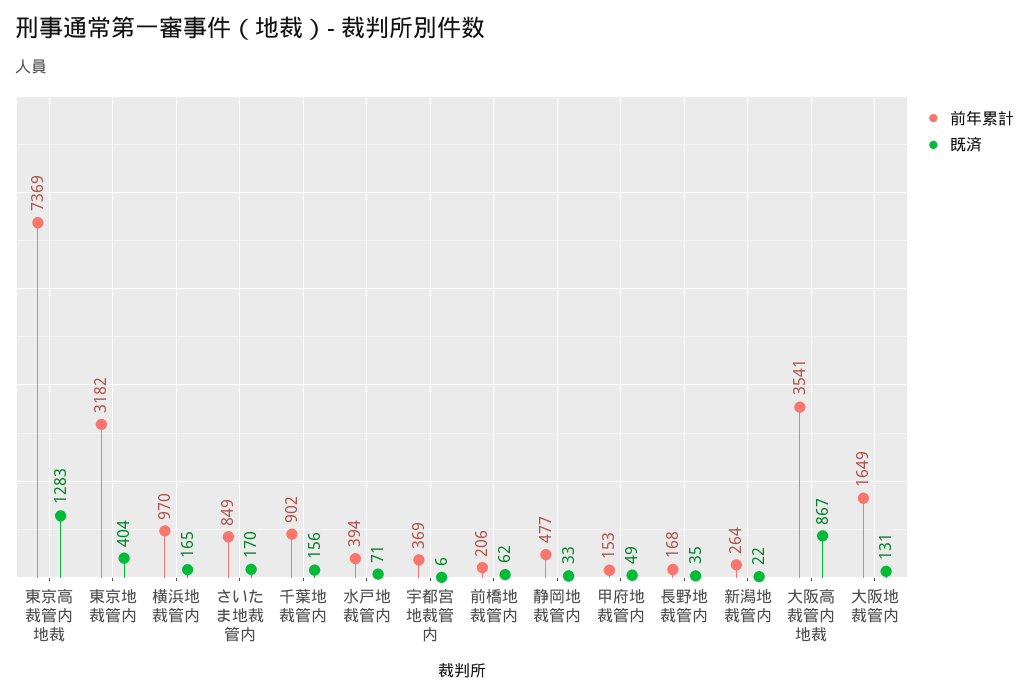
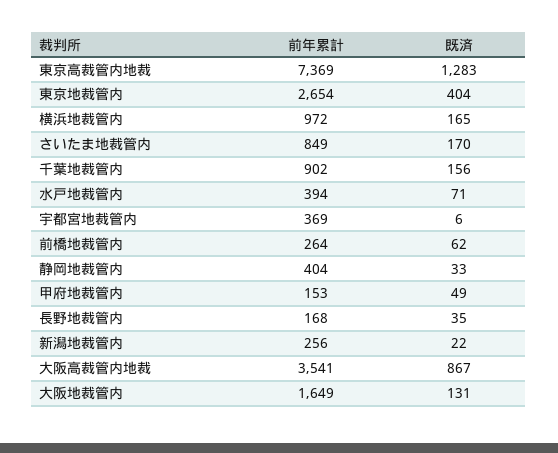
前年累計, 東京地裁管内: 3182 -> 2654
前年累計, 横浜地裁管内: 970 -> 972
前年累計, 前橋地裁管内: 206 -> 264
前年累計, 静岡地裁管内: 477 -> 404
前年累計, 新潟地裁管内: 264 -> 256

